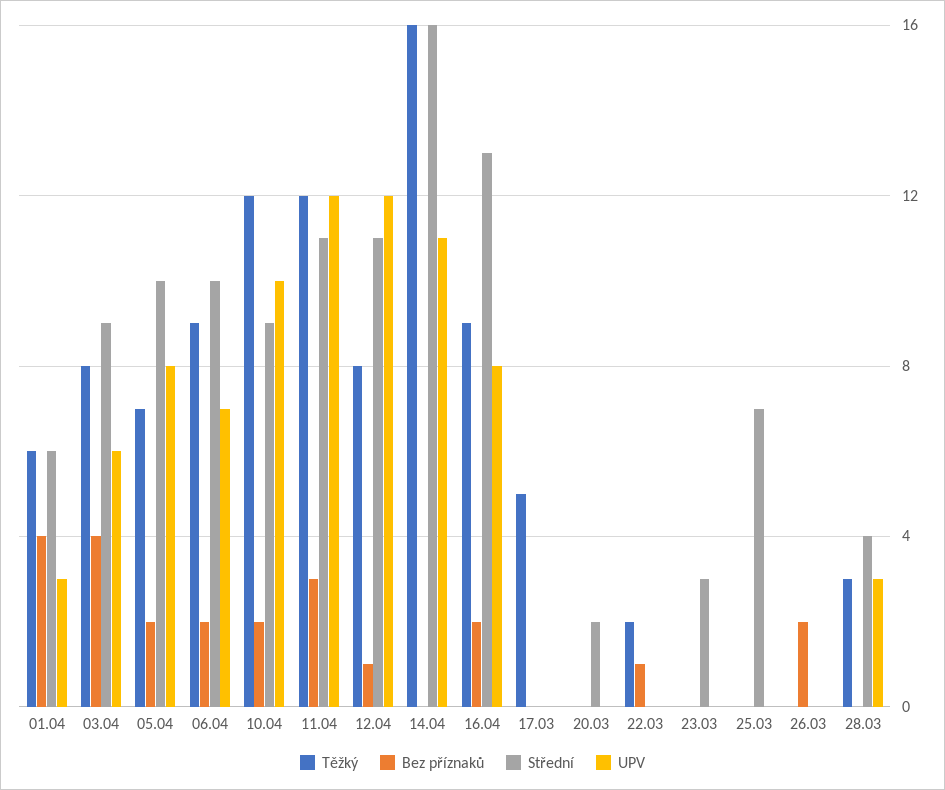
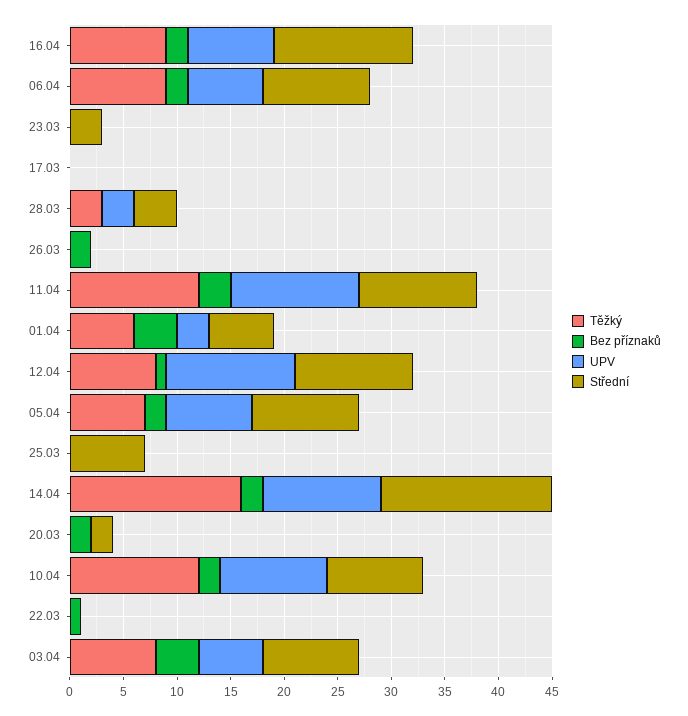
Bez příznaků, 14.04: 0 -> 2
Těžký, 17.03: 5 -> 0
Bez příznaků, 20.03: 0 -> 2
Těžký, 22.03: 2 -> 0

